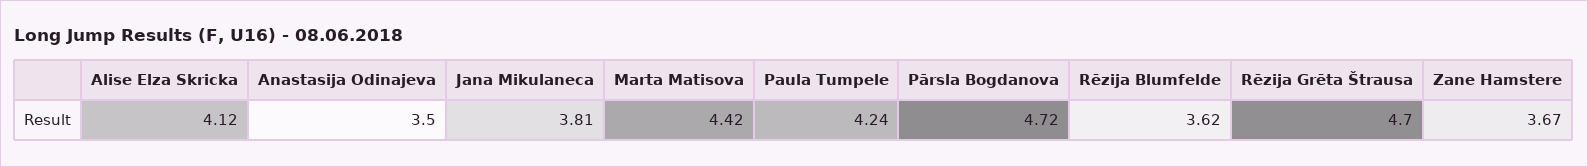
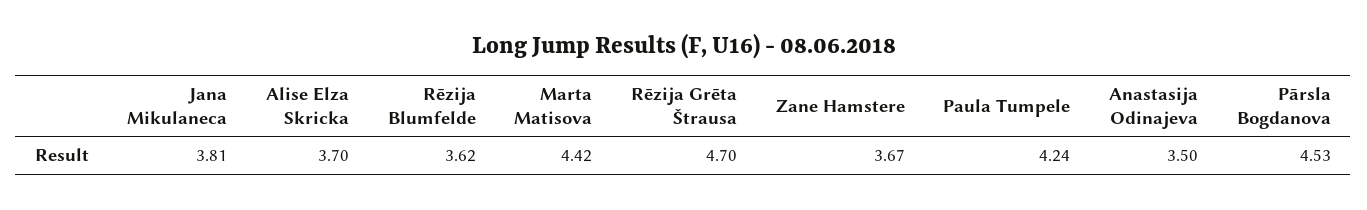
Alise Elza Skricka: 4.12 -> 3.7
Pārsla Bogdanova: 4.72 -> 4.53

